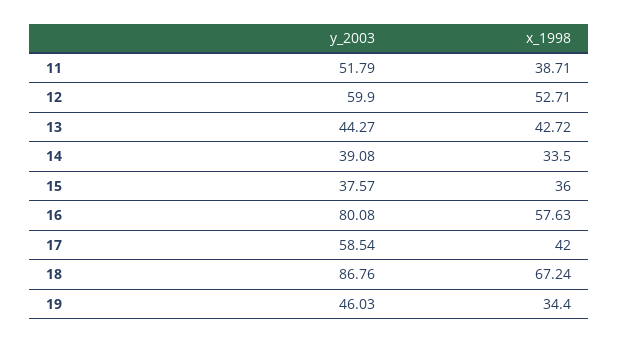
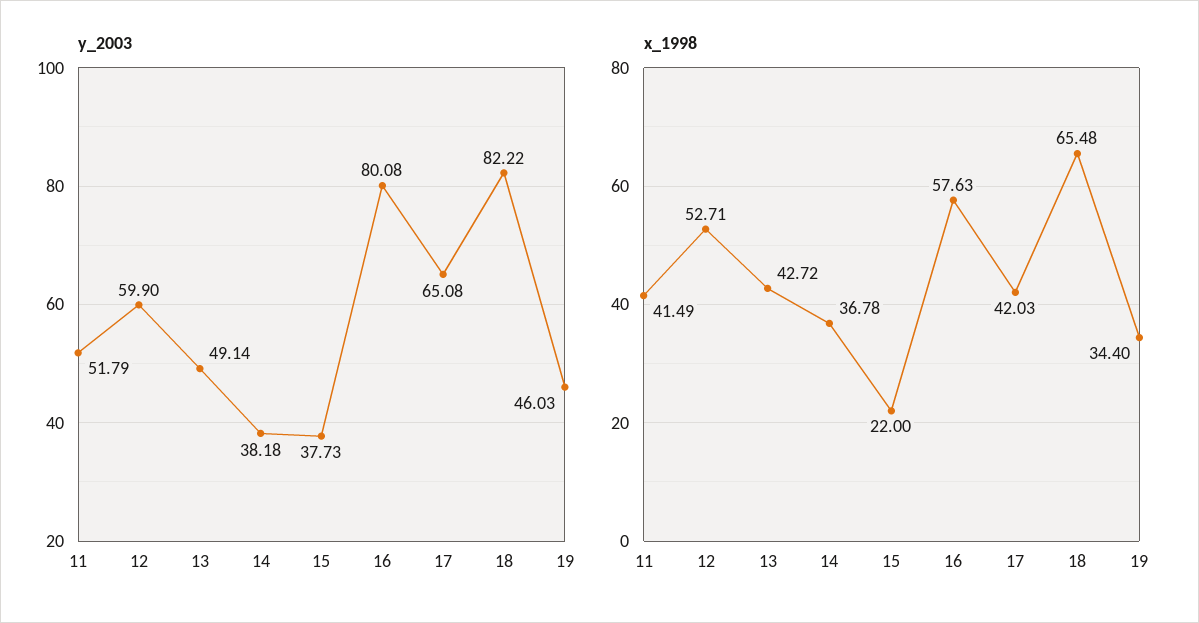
x_1998, 11: 38.71 -> 41.49
y_2003, 13: 44.27 -> 49.14
y_2003, 14: 39.08 -> 38.18
x_1998, 14: 33.5 -> 36.78
y_2003, 15: 37.57 -> 37.73
x_1998, 15: 36 -> 22
y_2003, 17: 58.54 -> 65.08
x_1998, 17: 42 -> 42.03
y_2003, 18: 86.76 -> 82.22
x_1998, 18: 67.24 -> 65.48

